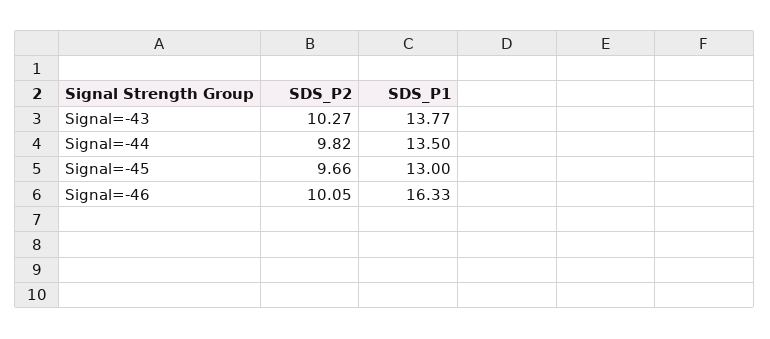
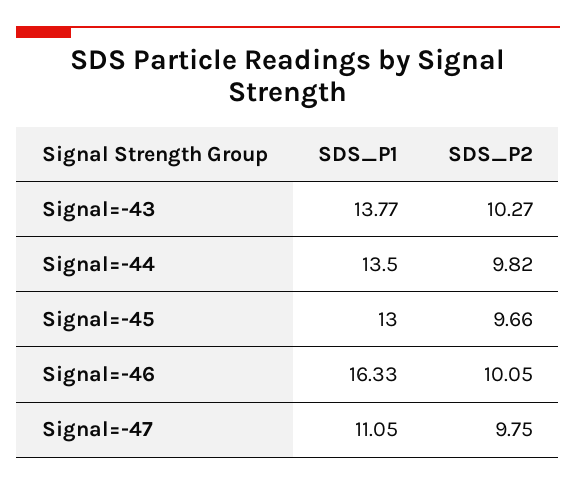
SDS_P1, Signal=-47: none -> 11.05
SDS_P2, Signal=-47: none -> 9.75

